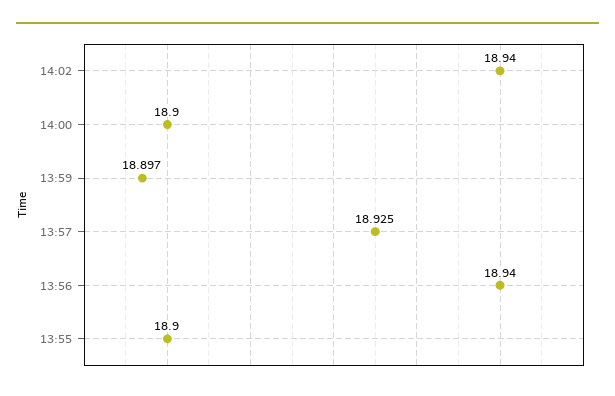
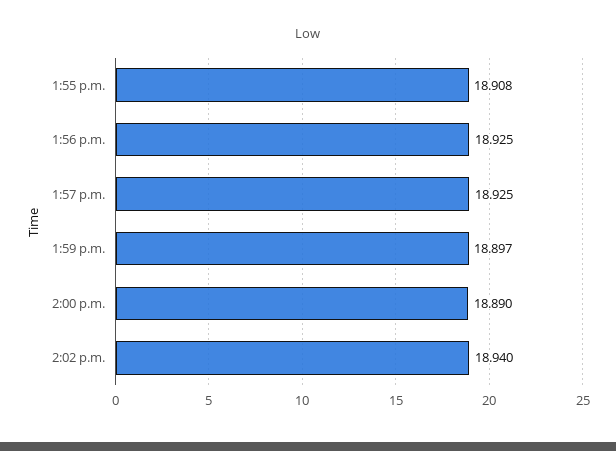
14:00: 18.9 -> 18.89
13:56: 18.94 -> 18.925
13:55: 18.9 -> 18.908

